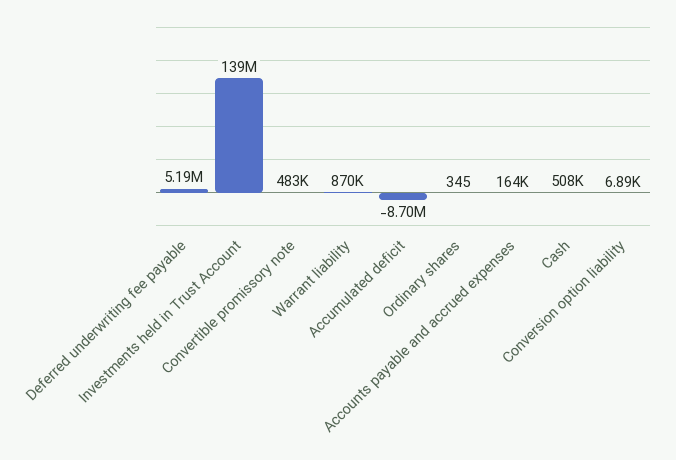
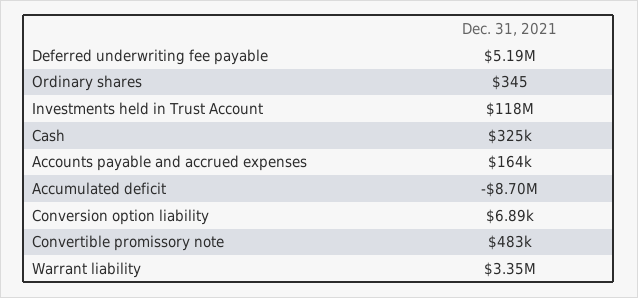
Investments held in Trust Account: 139000000 -> 118000000
Warrant liability: 870000 -> 3350000
Cash: 508000 -> 325000

